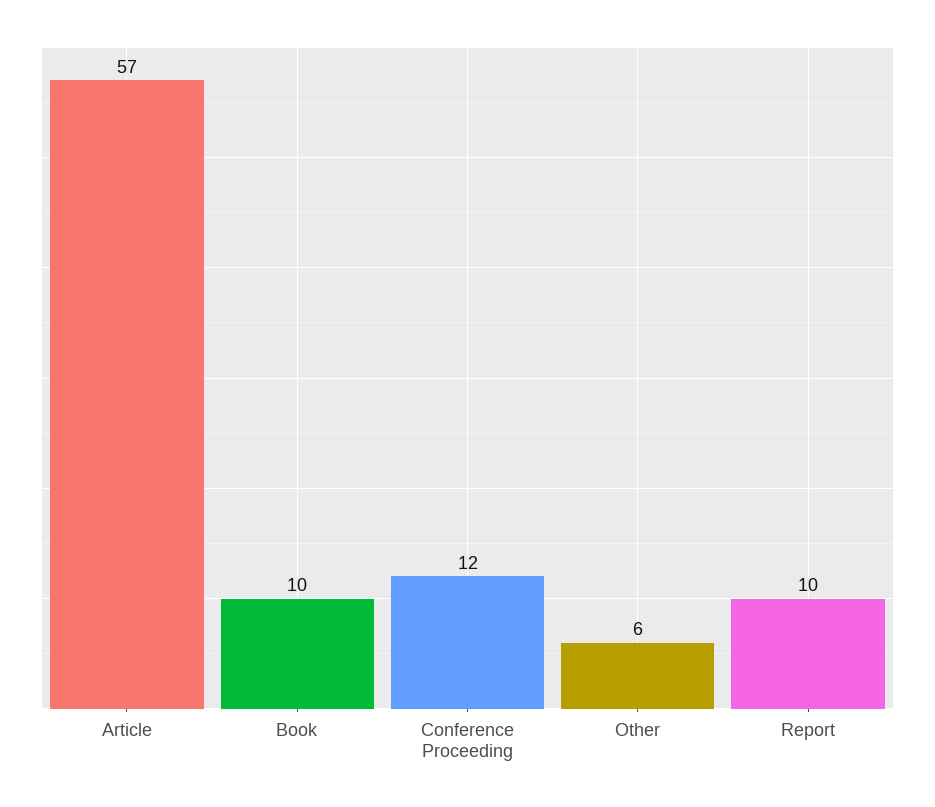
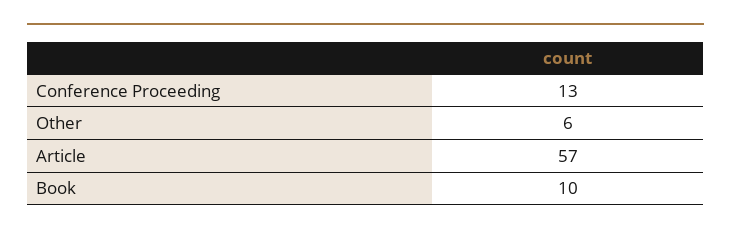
Conference Proceeding: 12 -> 13
Report: 10 -> none

